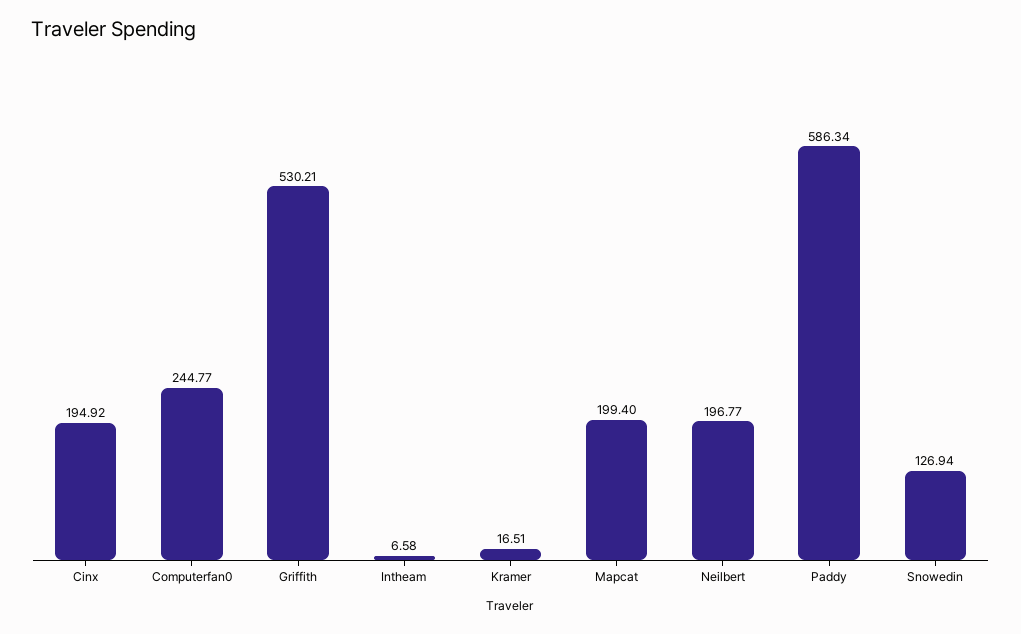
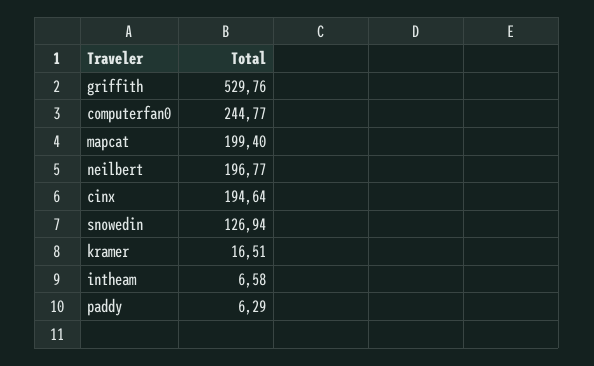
Cinx: 194.92 -> 194.64
Griffith: 530.21 -> 529.76
Paddy: 586.34 -> 6.29

